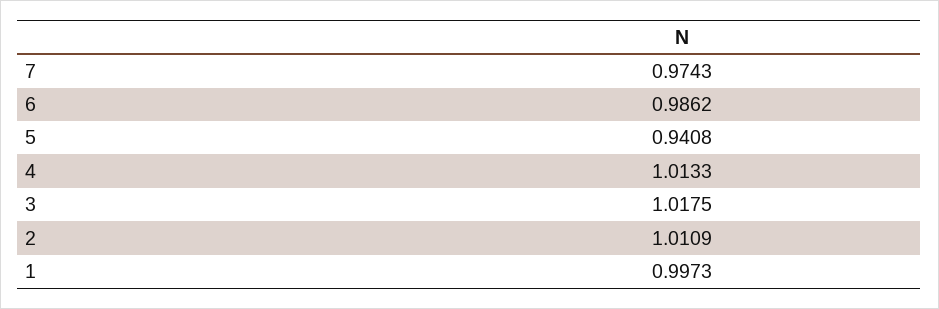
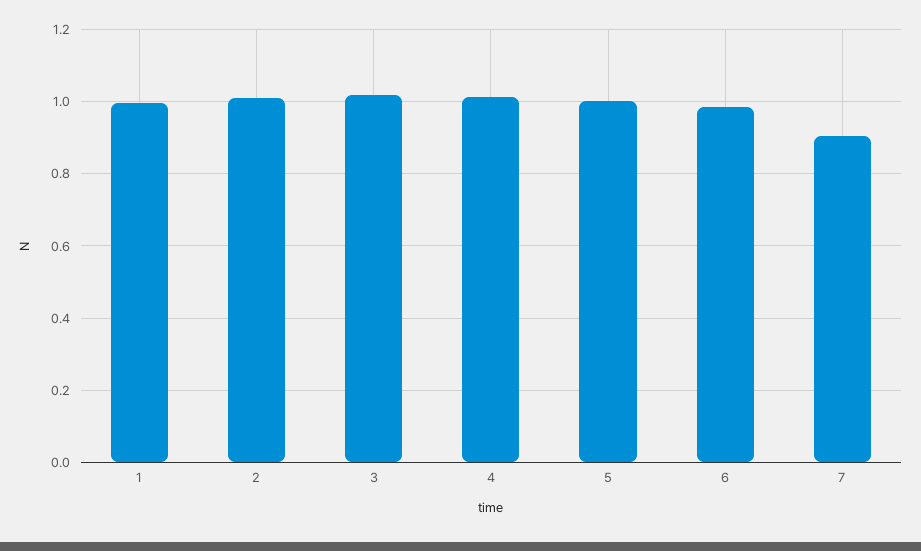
7: 0.9743 -> 0.9
5: 0.9408 -> 1

